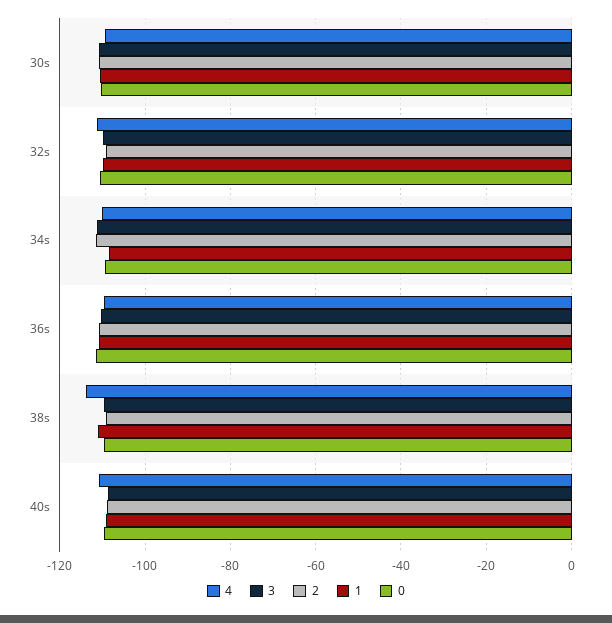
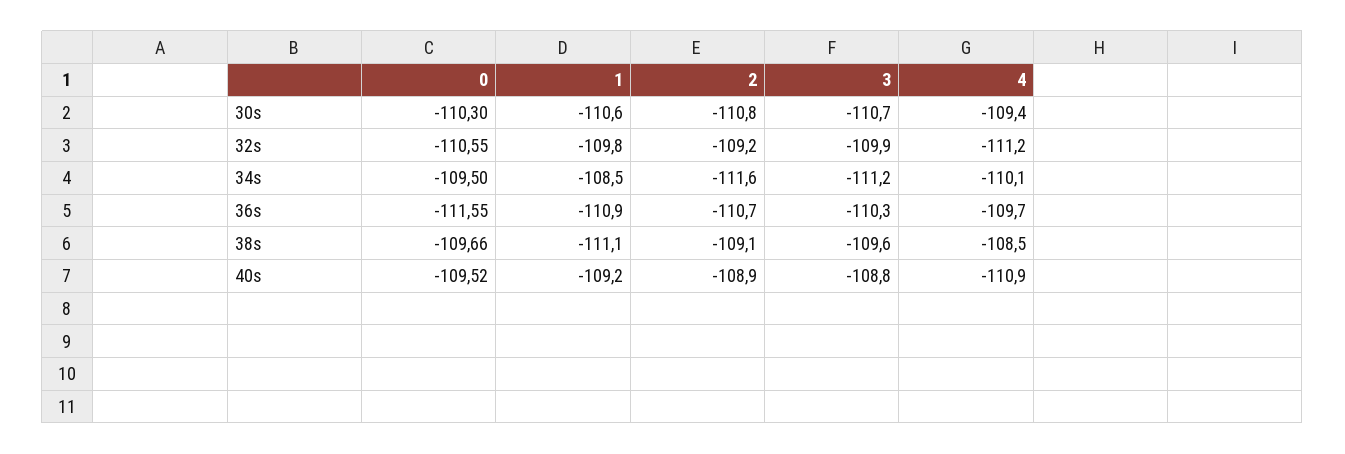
4, 38s: -114 -> -108.5

